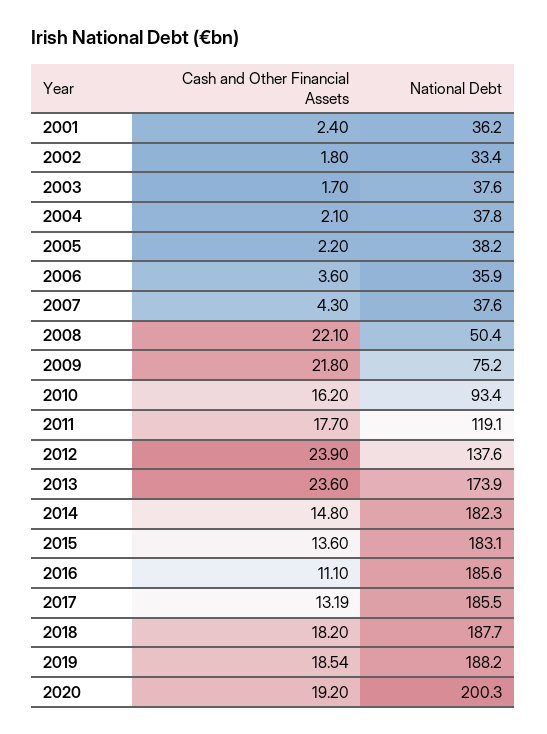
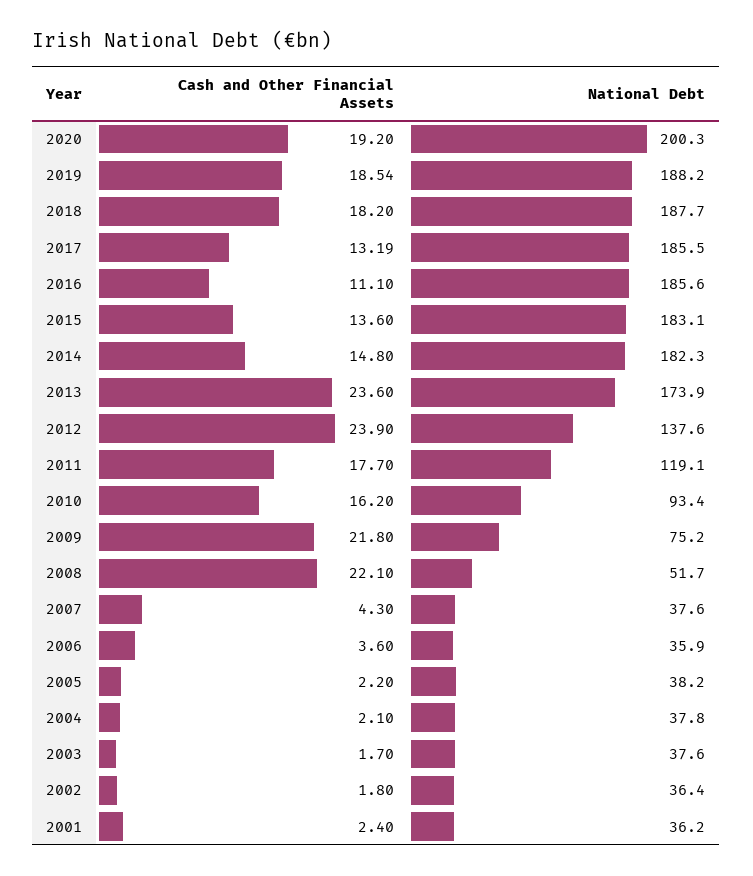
National Debt, 2002: 33.4 -> 36.4
National Debt, 2008: 50.4 -> 51.7

